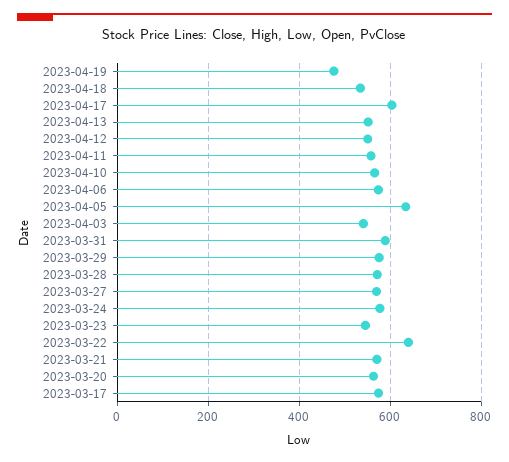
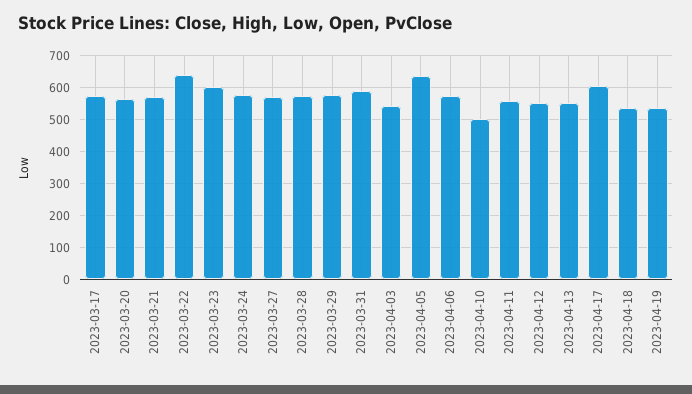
2023-04-19: 480 -> 540
2023-04-10: 560 -> 500
2023-03-23: 540 -> 600

